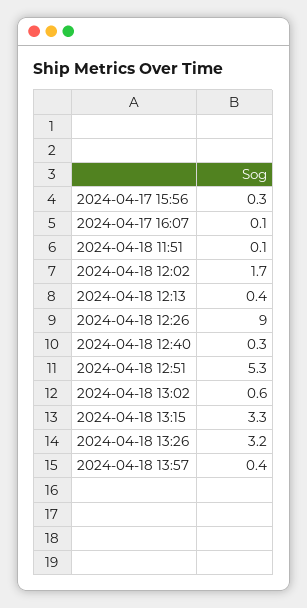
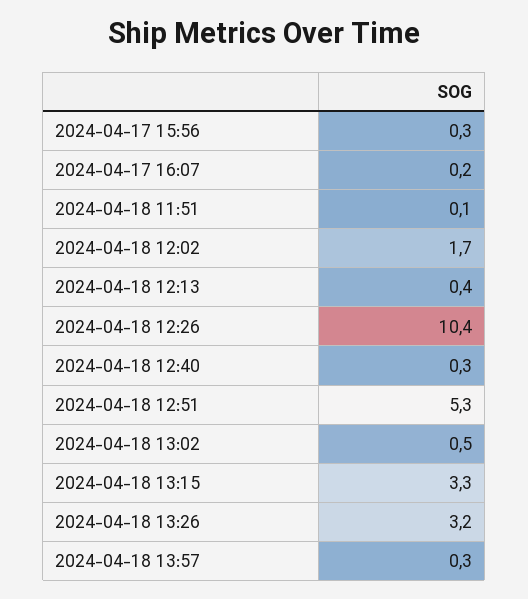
2024-04-17 16:07: 0.1 -> 0.2
2024-04-18 12:26: 9 -> 10.4
2024-04-18 13:02: 0.6 -> 0.5
2024-04-18 13:57: 0.4 -> 0.3

